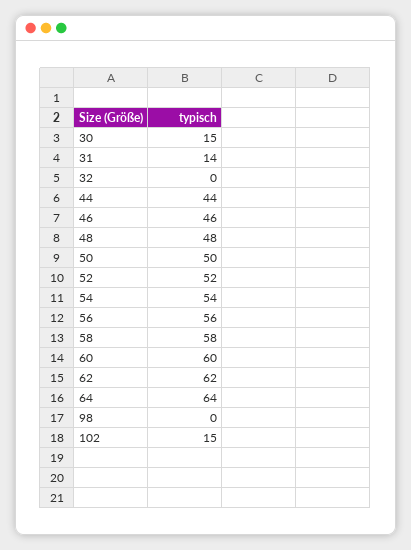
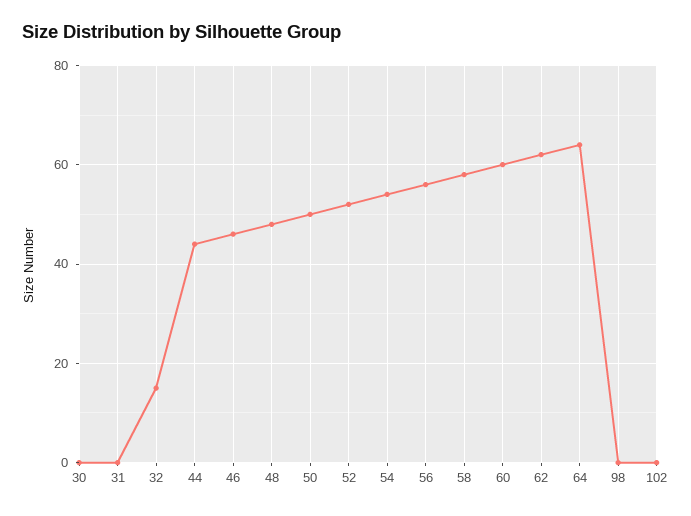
30: 15 -> 0
31: 14 -> 0
32: 0 -> 15
102: 15 -> 0

